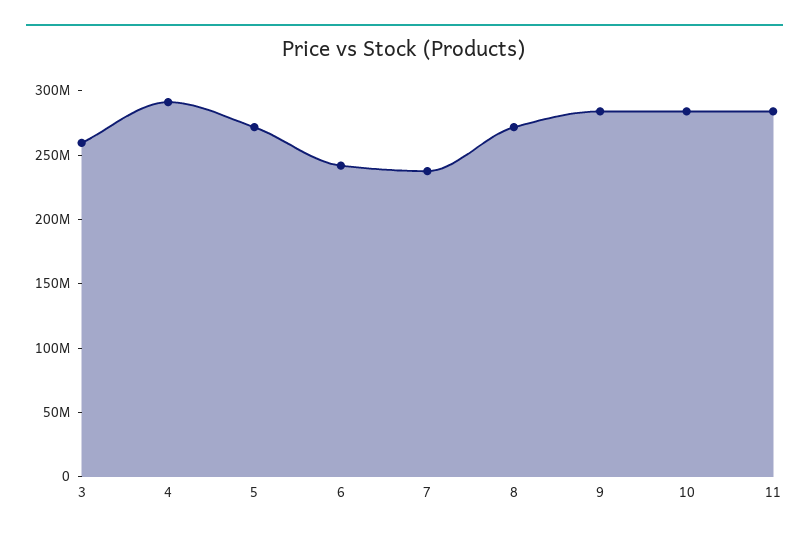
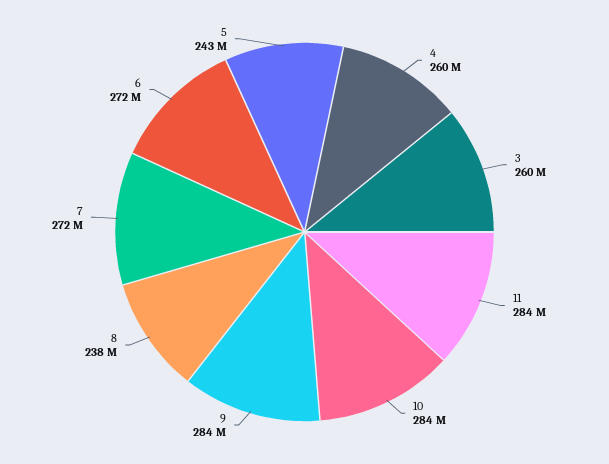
4: 290000000 -> 260000000
5: 270000000 -> 243000000
6: 240000000 -> 272000000
7: 240000000 -> 272000000
8: 270000000 -> 238000000

